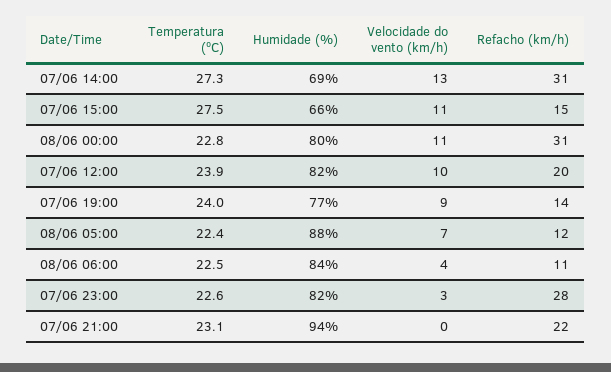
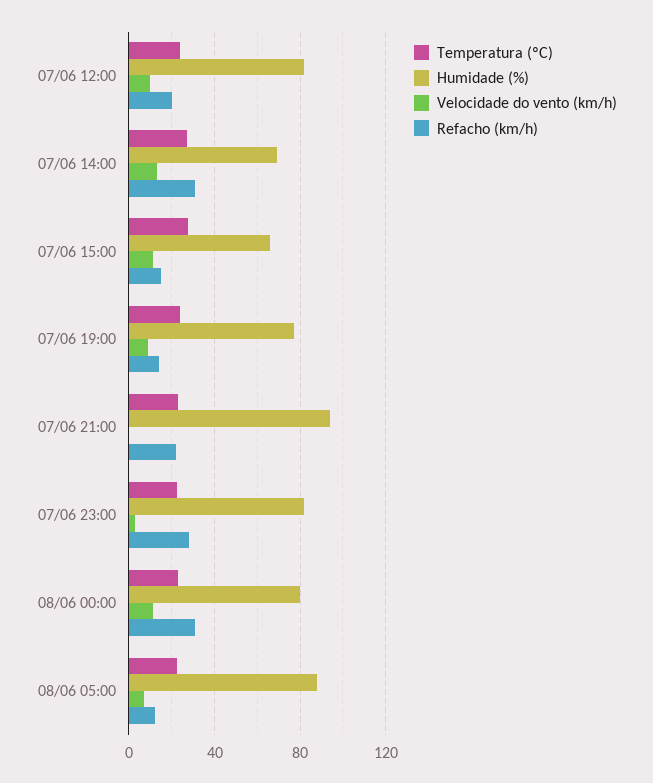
Temperatura (ºC), 08/06 06:00: 22.5 -> none
Humidade (%), 08/06 06:00: 84 -> none
Velocidade do vento (km/h), 08/06 06:00: 4 -> none
Refacho (km/h), 08/06 06:00: 11 -> none

